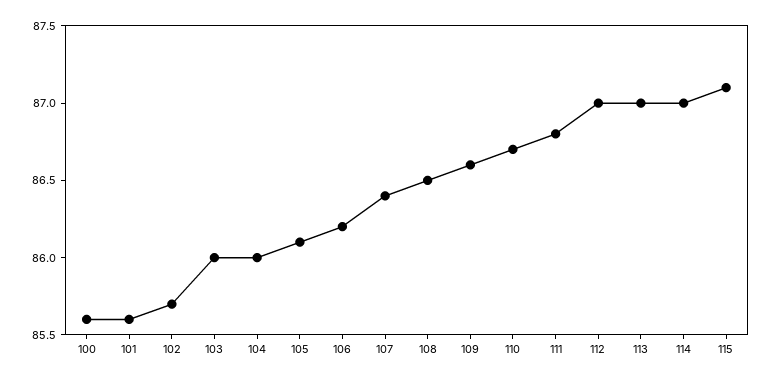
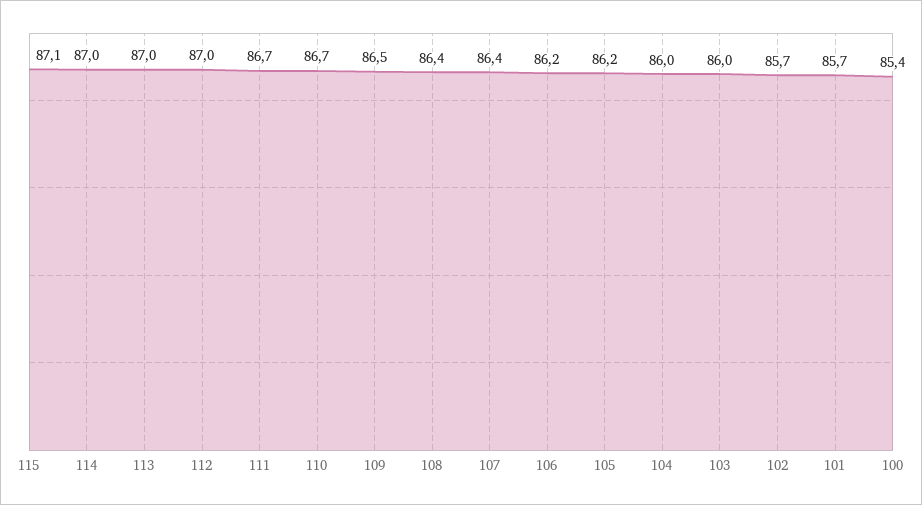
100: 85.6 -> 85.4
101: 85.6 -> 85.7
105: 86.1 -> 86.2
108: 86.5 -> 86.4
109: 86.6 -> 86.5
111: 86.8 -> 86.7

